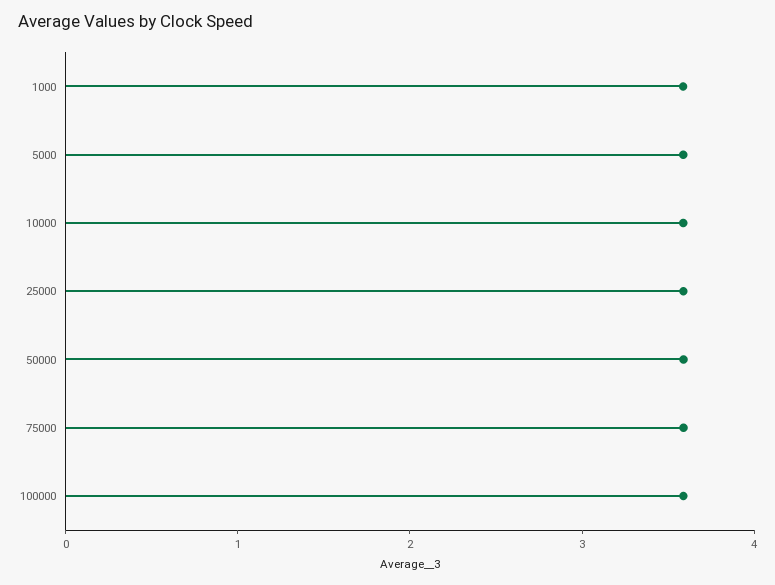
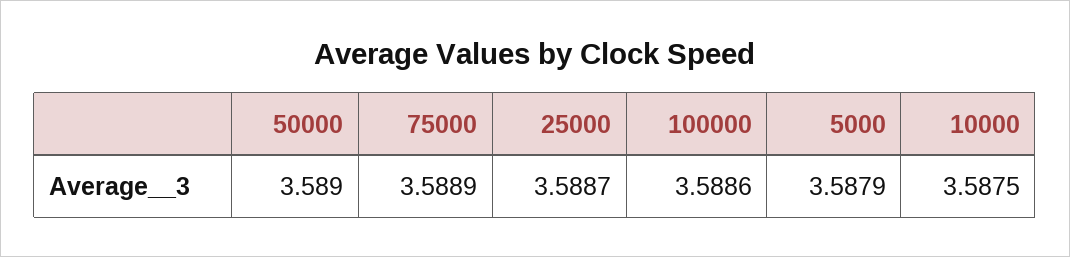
1000: 3.6 -> none

